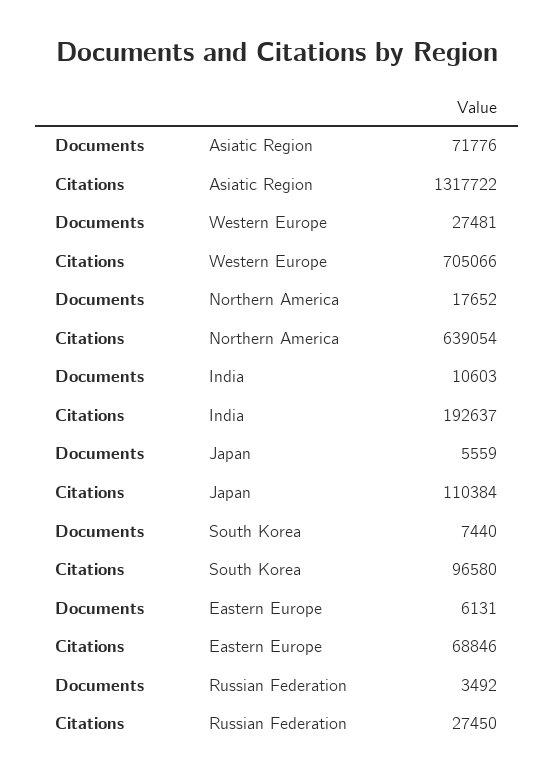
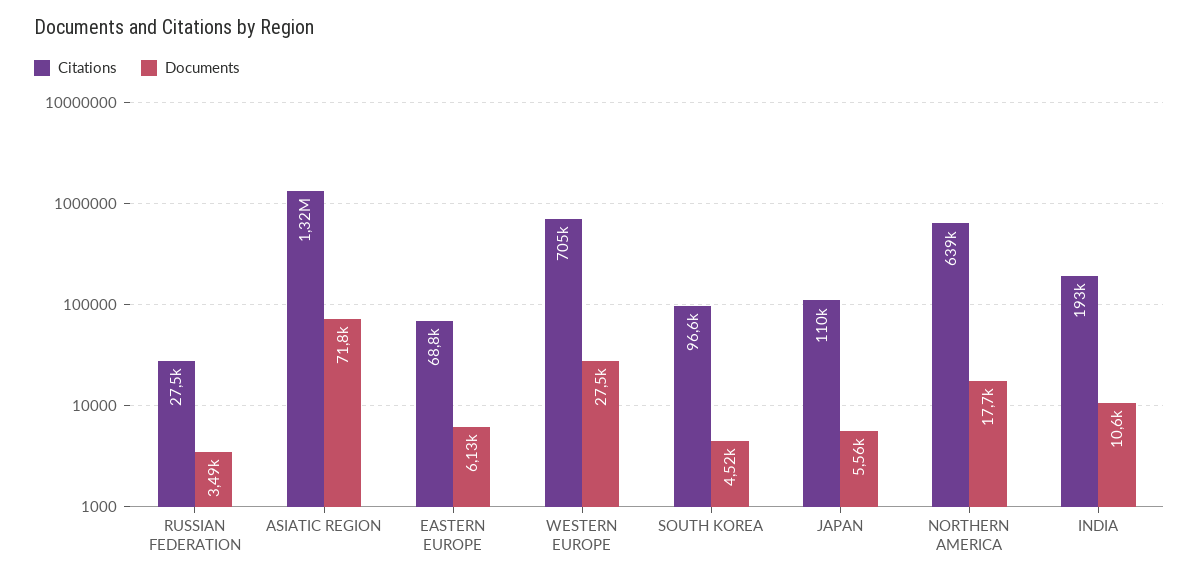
Documents, South Korea: 7440 -> 4520

